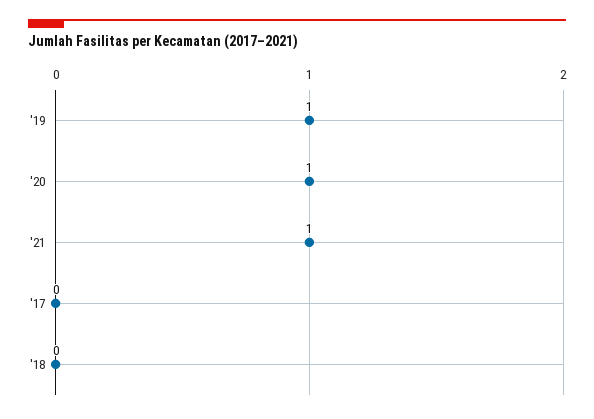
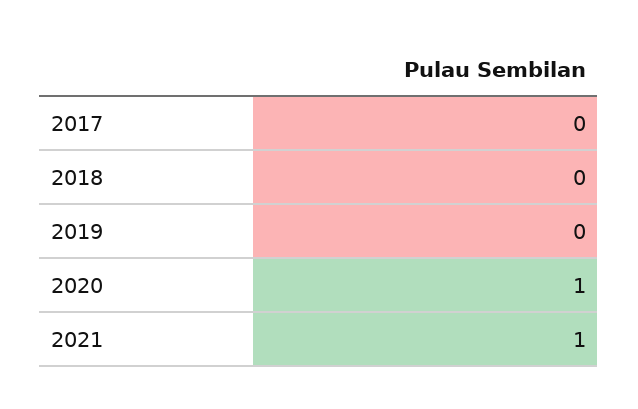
'19: 1 -> 0

